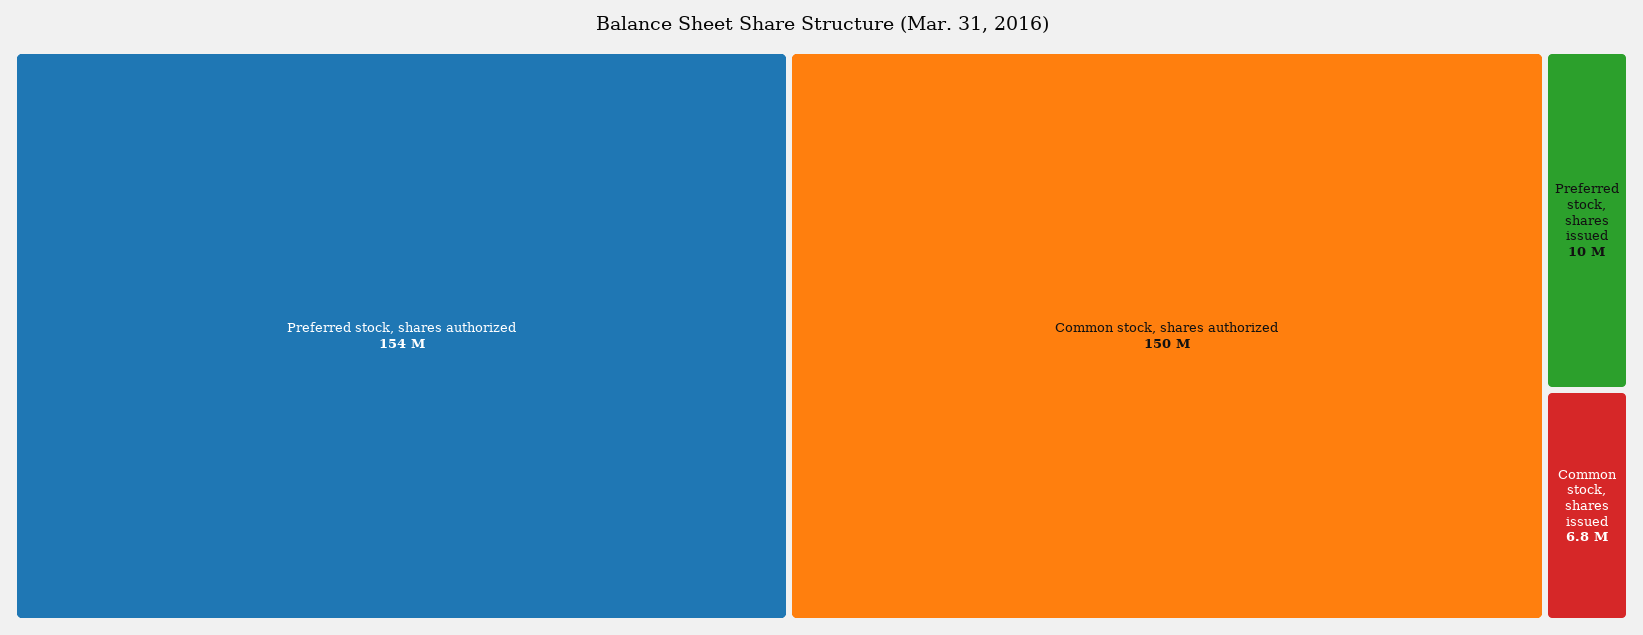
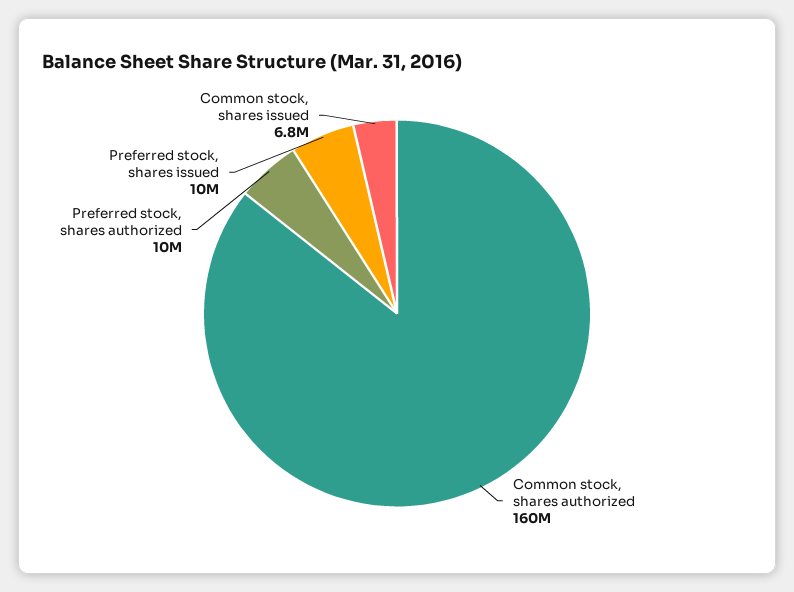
Preferred stock, shares authorized: 154000000 -> 10000000
Common stock, shares authorized: 150000000 -> 160000000

